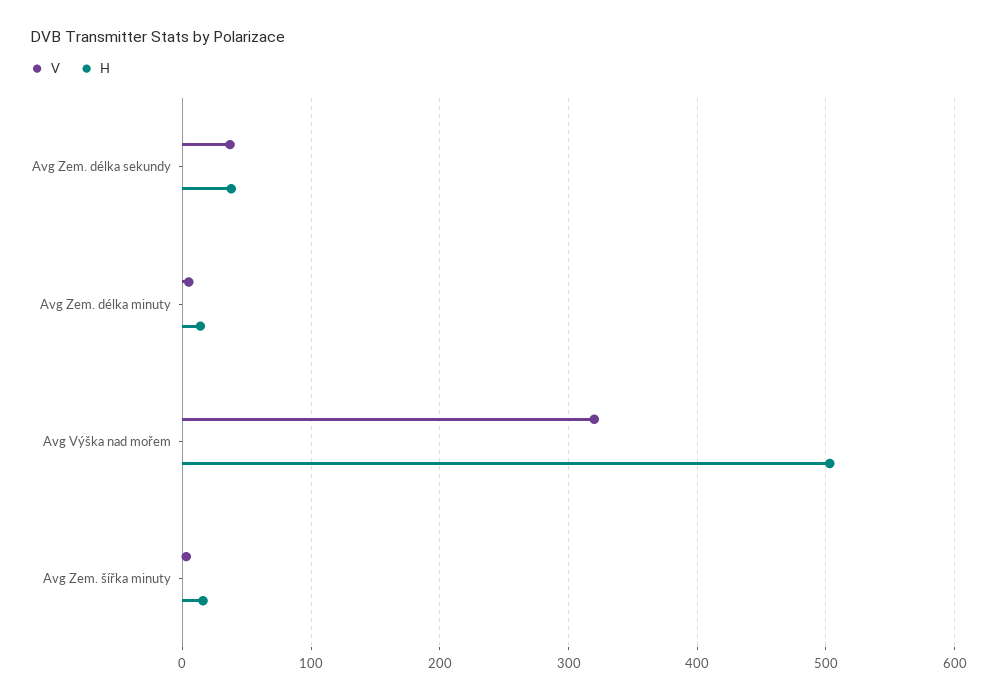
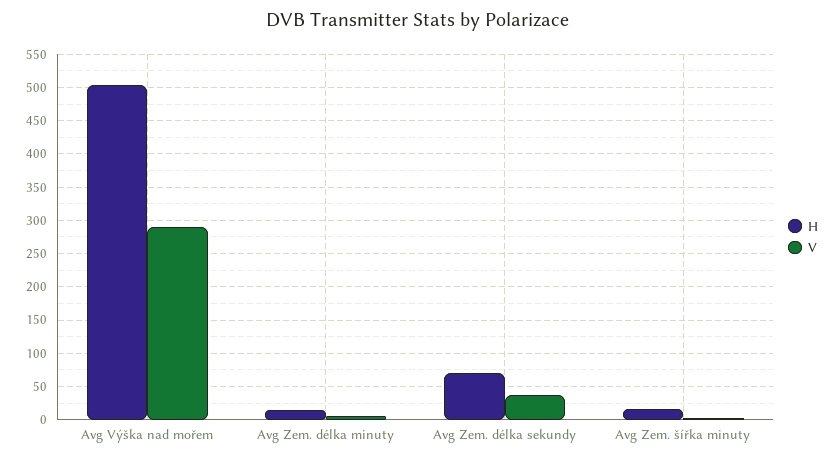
H, Avg Zem. délka sekundy: 40 -> 70
V, Avg Výška nad mořem: 320 -> 290

